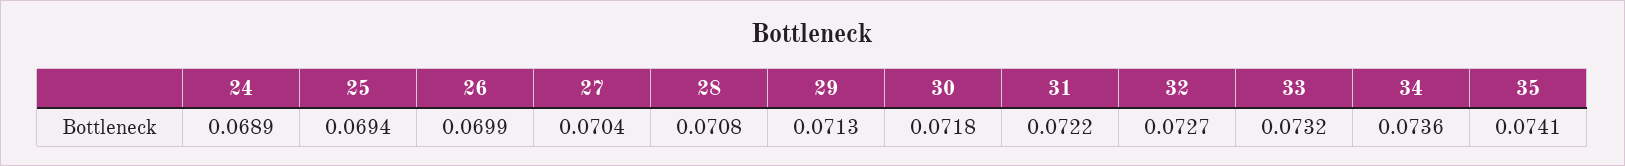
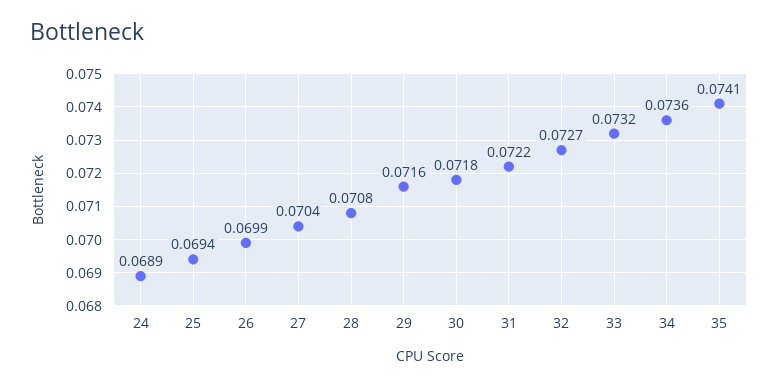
29: 0.0713 -> 0.0716

